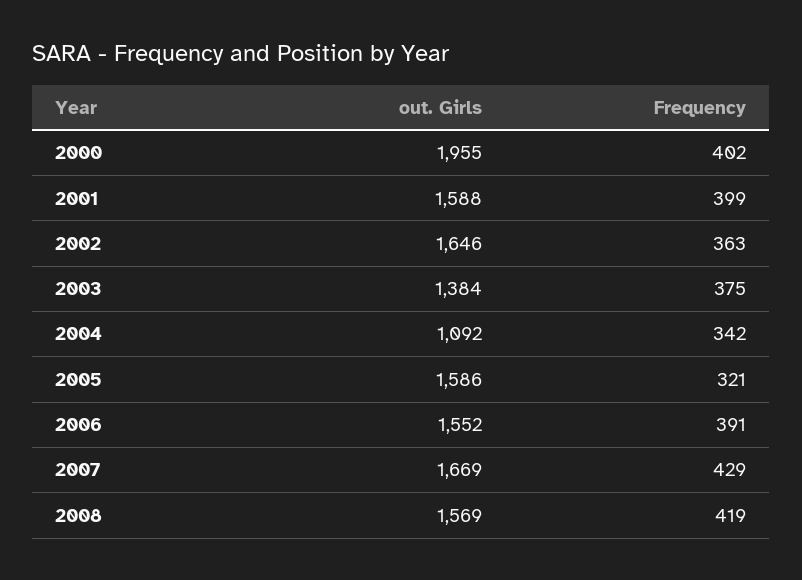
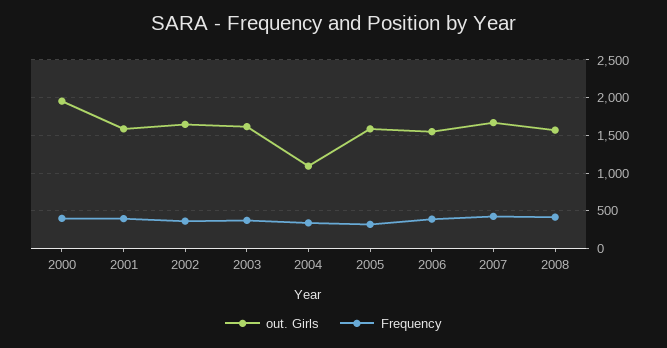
out. Girls, 2003: 1384 -> 1600

